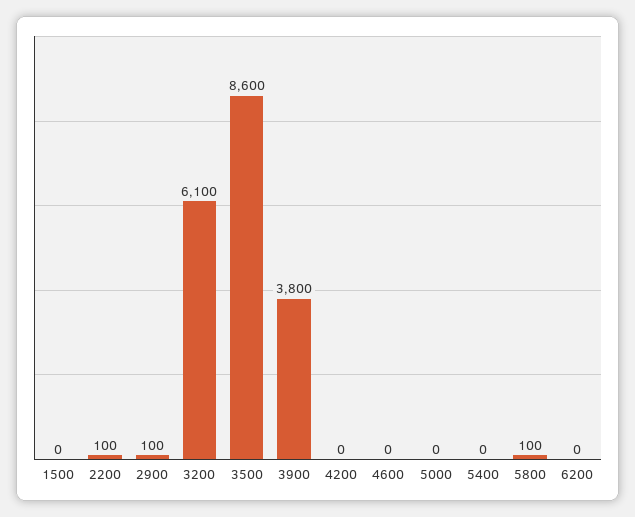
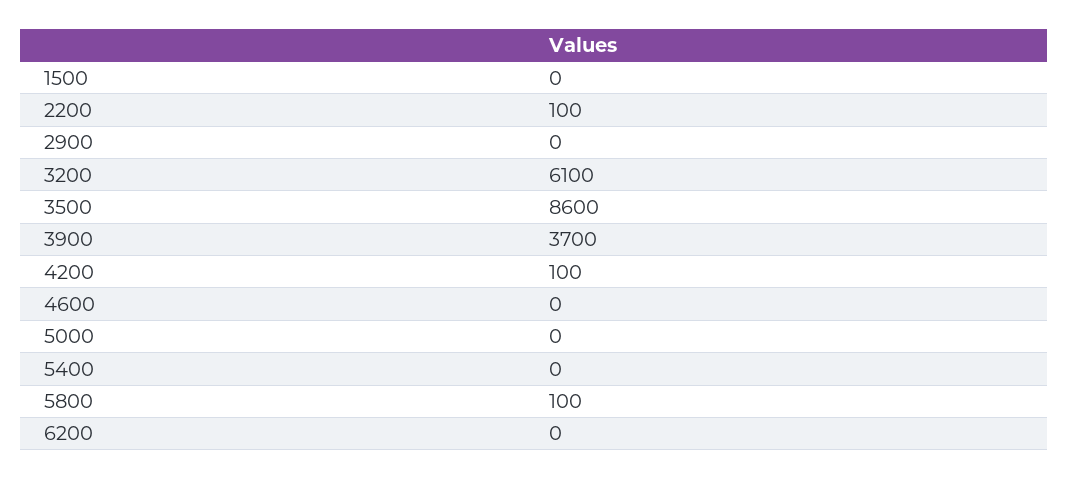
2900: 100 -> 0
3900: 3800 -> 3700
4200: 0 -> 100

